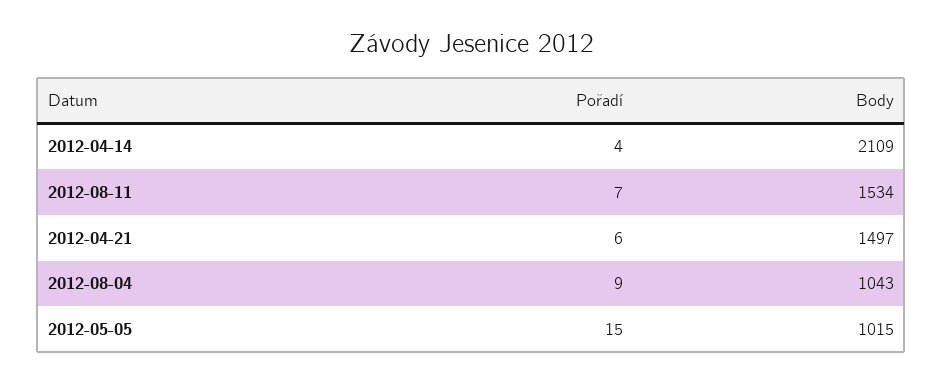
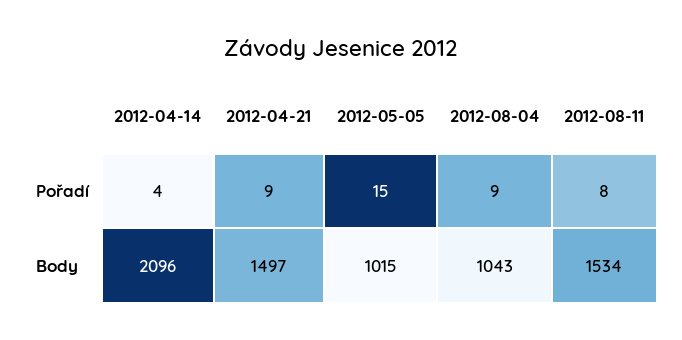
Body, 2012-04-14: 2109 -> 2096
Pořadí, 2012-08-11: 7 -> 8
Pořadí, 2012-04-21: 6 -> 9

